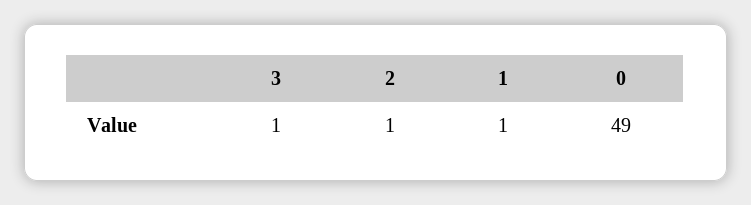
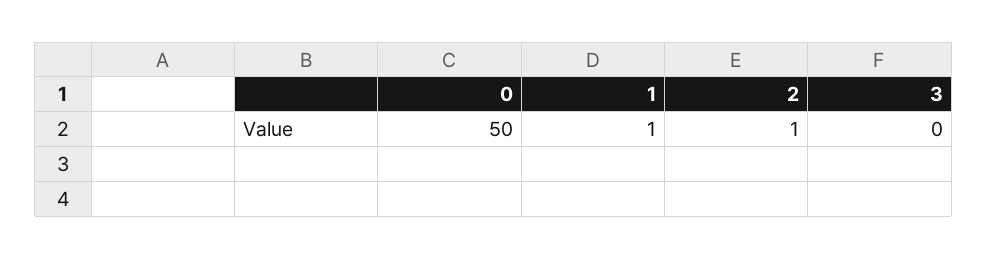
3: 1 -> 0
0: 49 -> 50

